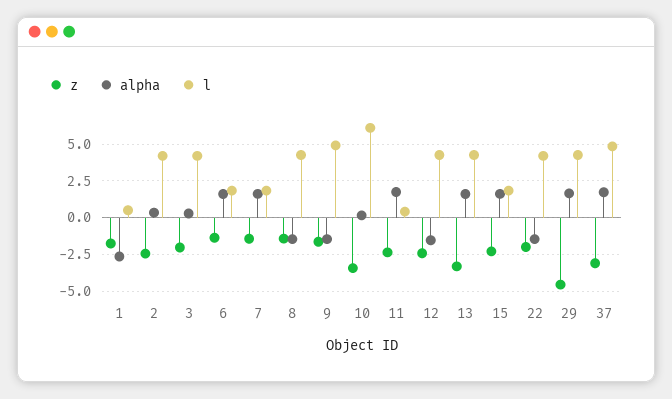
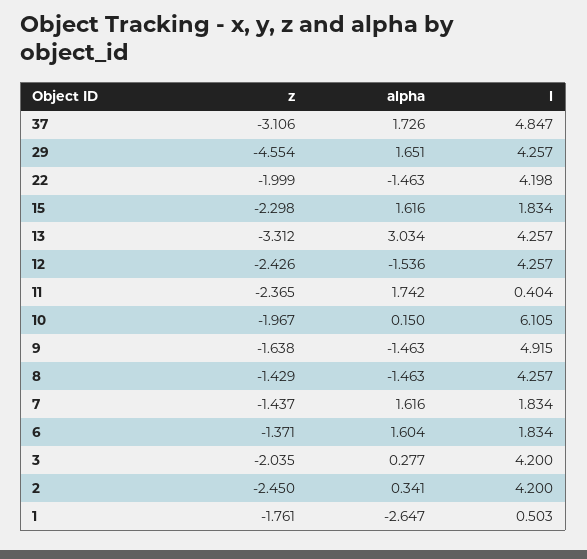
z, 10: -3.5 -> -1.967
alpha, 13: 1.5 -> 3.034

